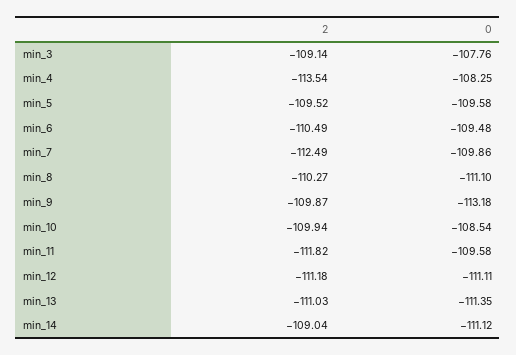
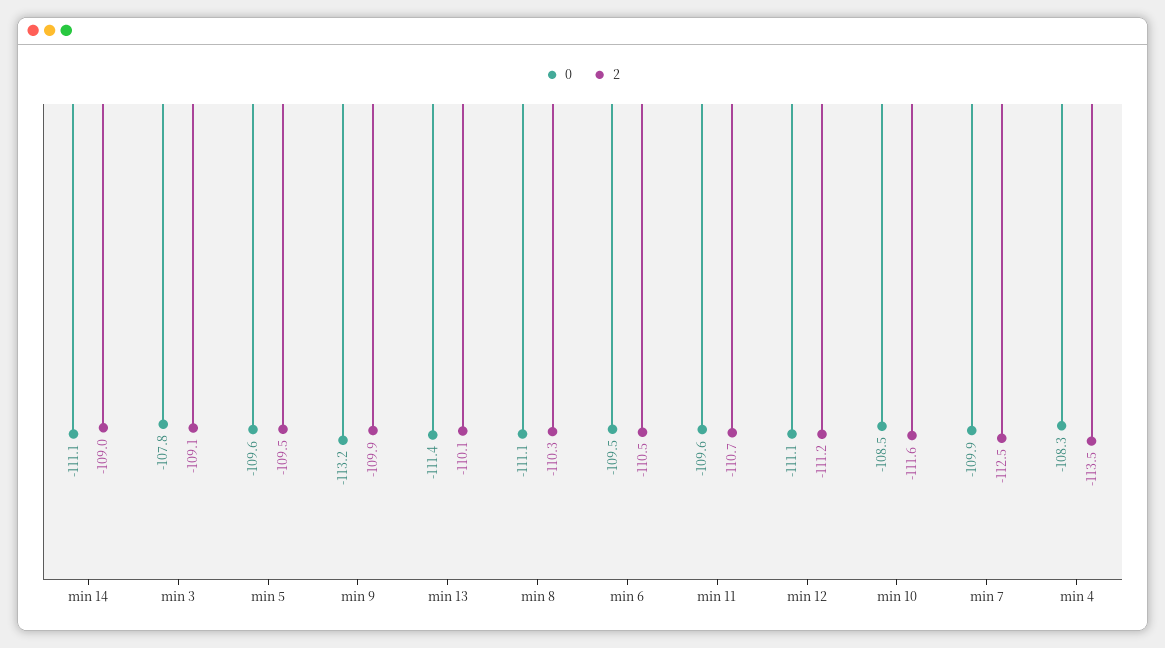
2, min_10: -109.94 -> -111.6
2, min_11: -111.82 -> -110.7
2, min_13: -111.03 -> -110.1

